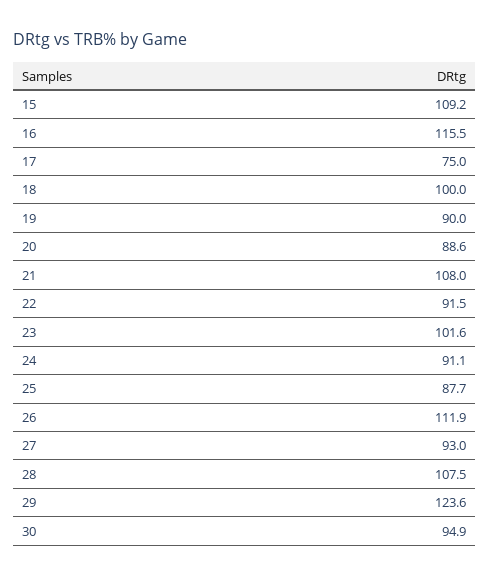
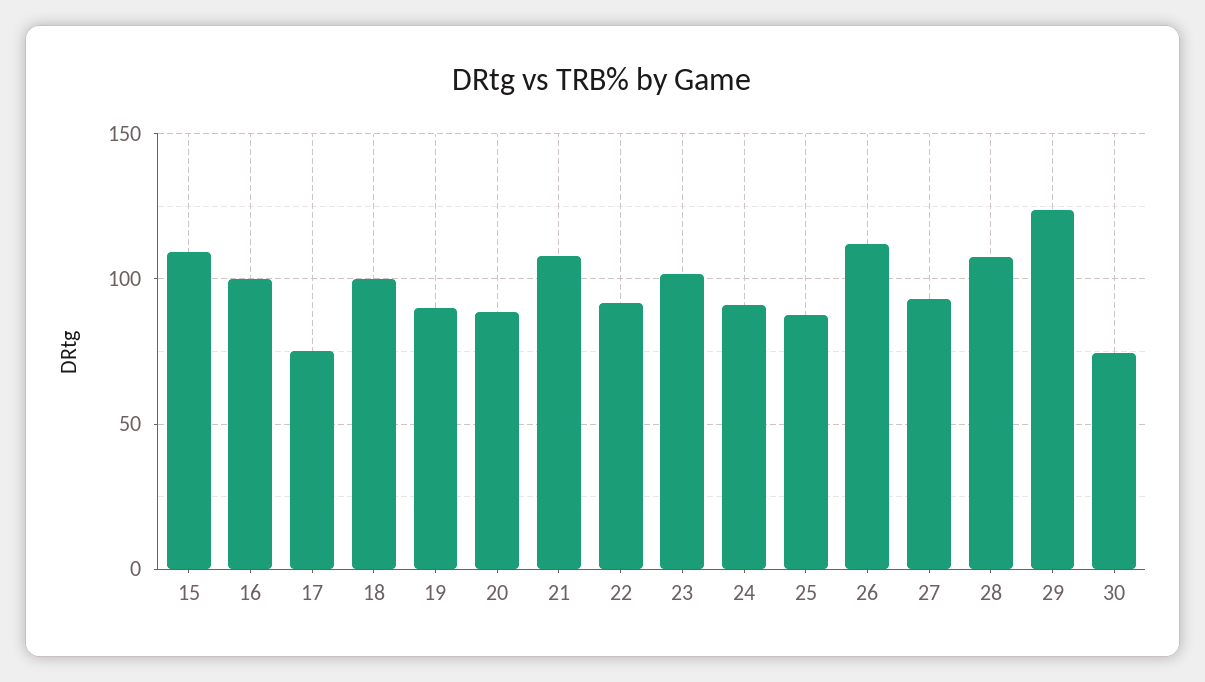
16: 115.5 -> 100
30: 94.9 -> 75

